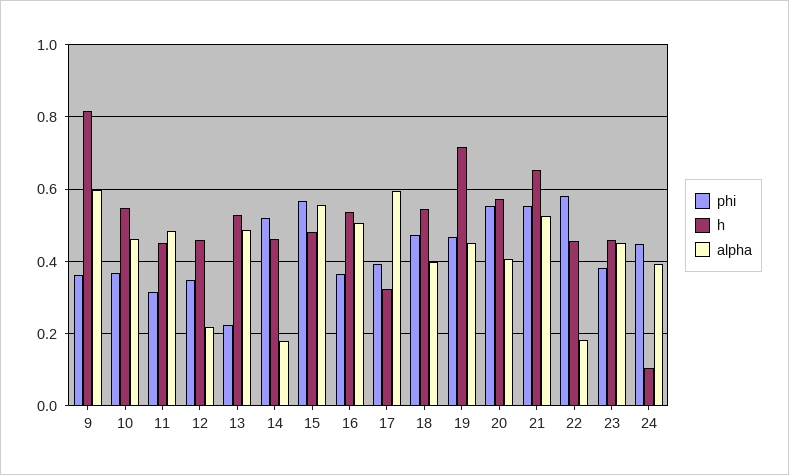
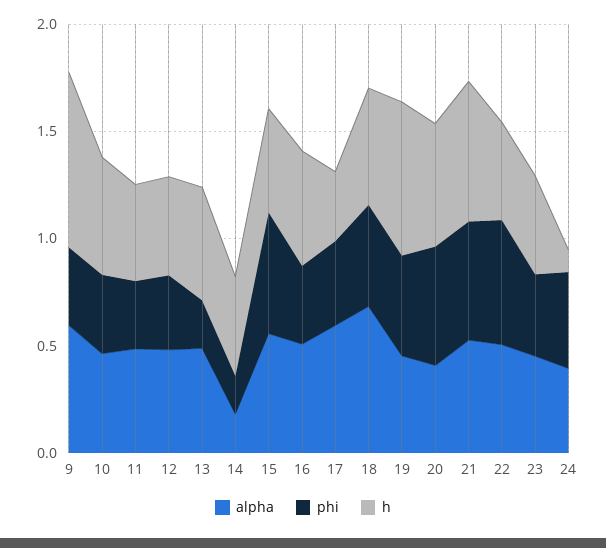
alpha, 12: 0.22 -> 0.5
phi, 14: 0.52 -> 0.2
alpha, 18: 0.4 -> 0.7
alpha, 22: 0.18 -> 0.5

